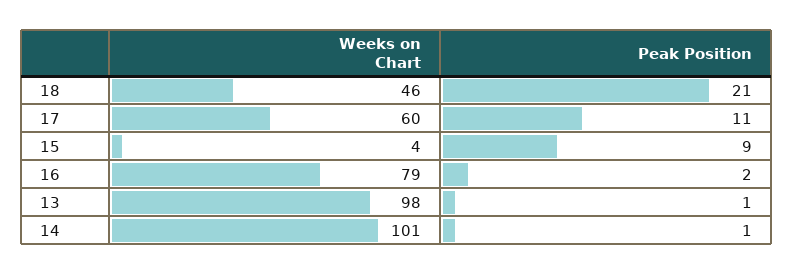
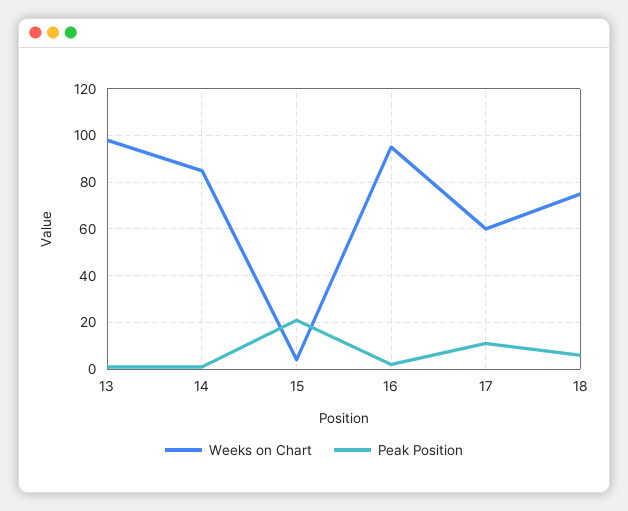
Weeks on Chart, 18: 46 -> 75
Peak Position, 18: 21 -> 5
Peak Position, 15: 9 -> 20
Weeks on Chart, 16: 79 -> 95
Weeks on Chart, 14: 101 -> 85

